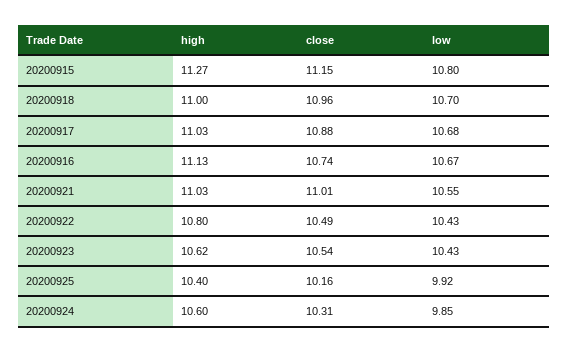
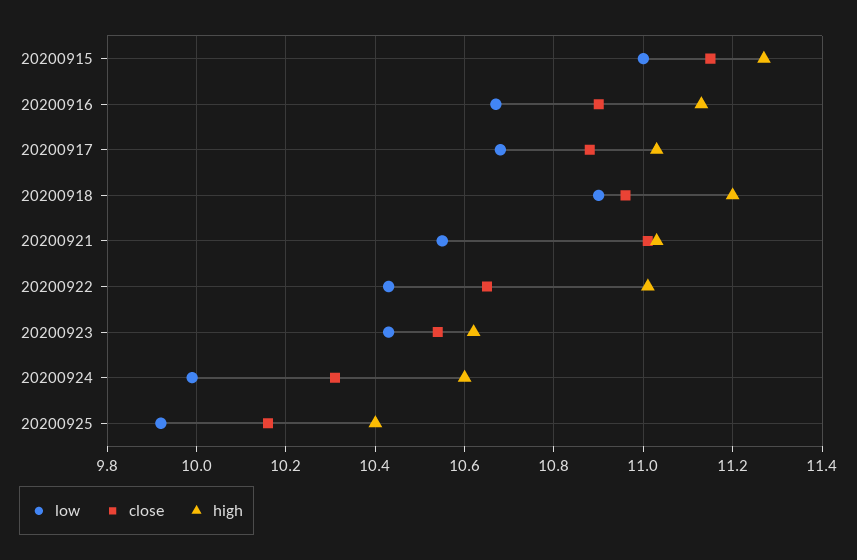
low, 20200915: 10.8 -> 11
high, 20200918: 11 -> 11.2
low, 20200918: 10.7 -> 10.9
close, 20200916: 10.74 -> 10.9
high, 20200922: 10.8 -> 11
close, 20200922: 10.49 -> 10.65
low, 20200924: 9.85 -> 10

